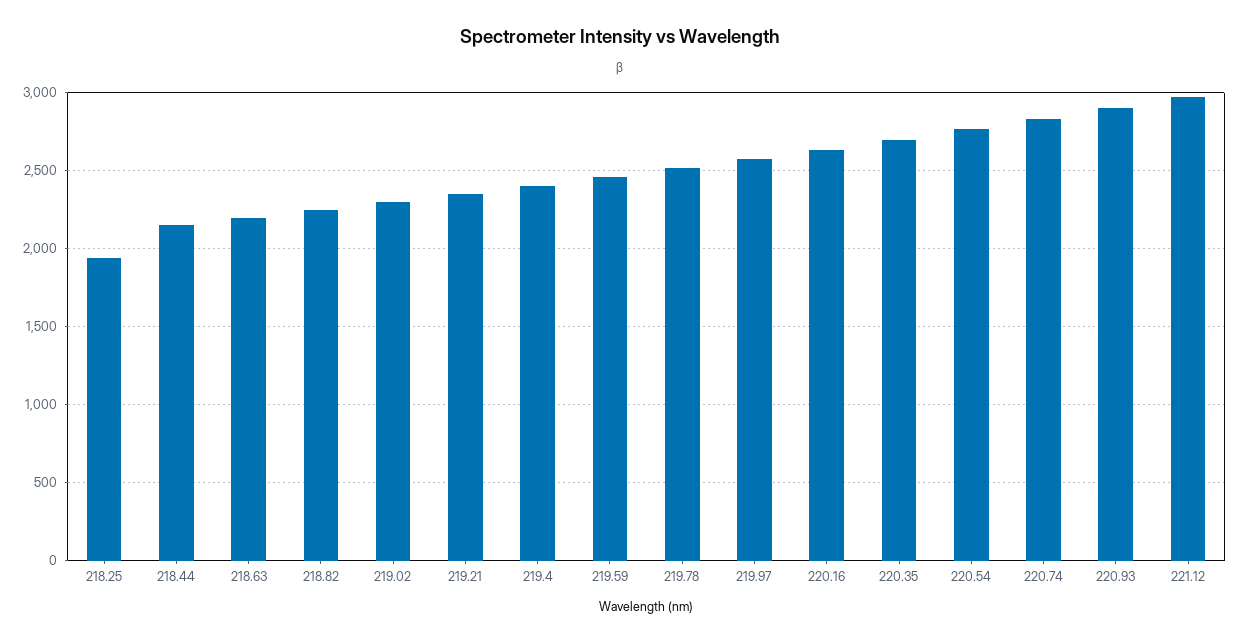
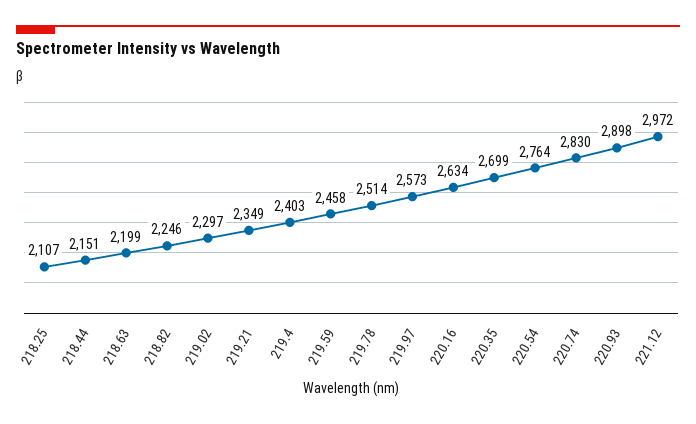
218.25: 1950 -> 2107

